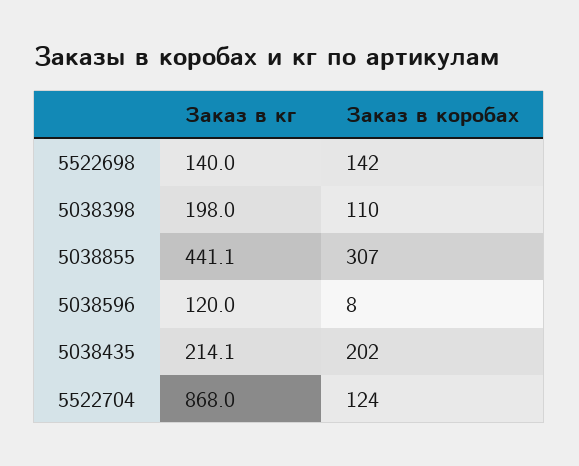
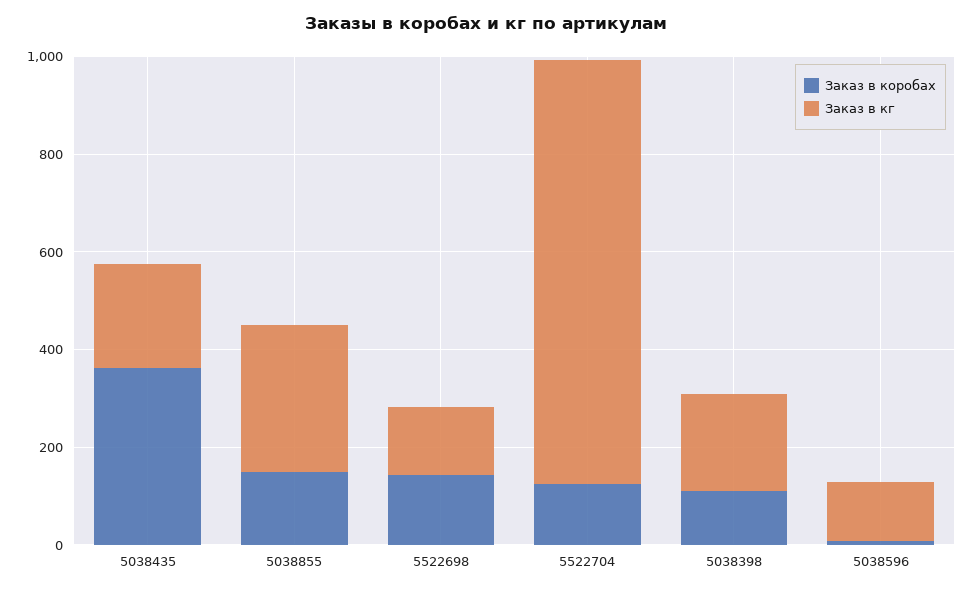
Заказ в кг, 5038855: 441.1 -> 300
Заказ в коробах, 5038855: 307 -> 150
Заказ в коробах, 5038435: 202 -> 350

